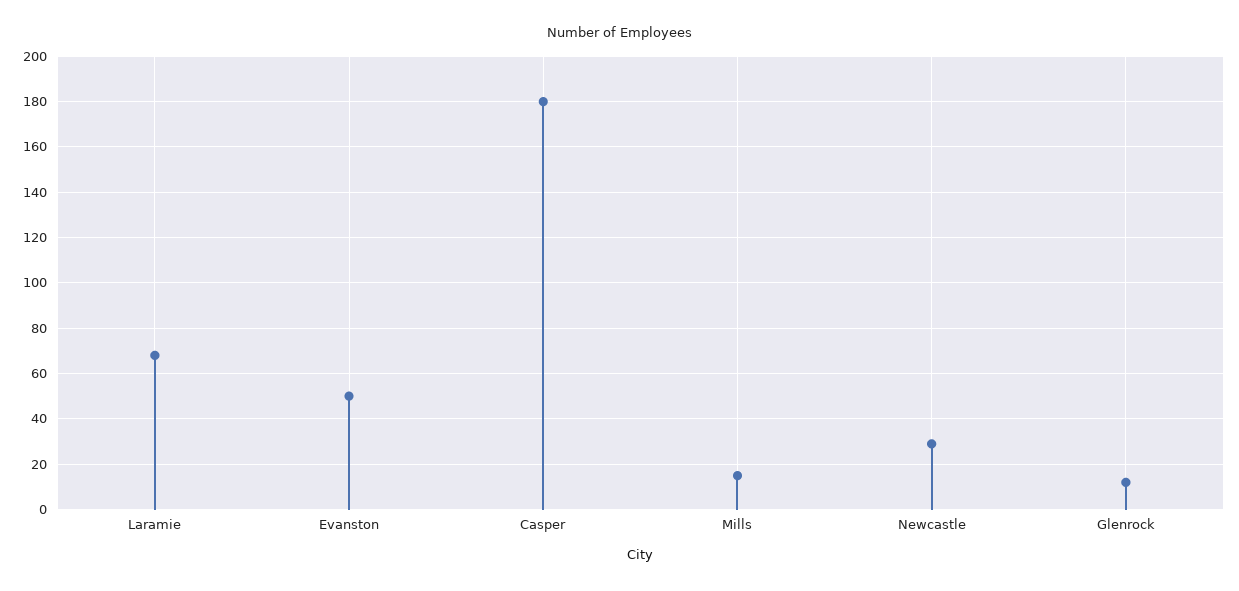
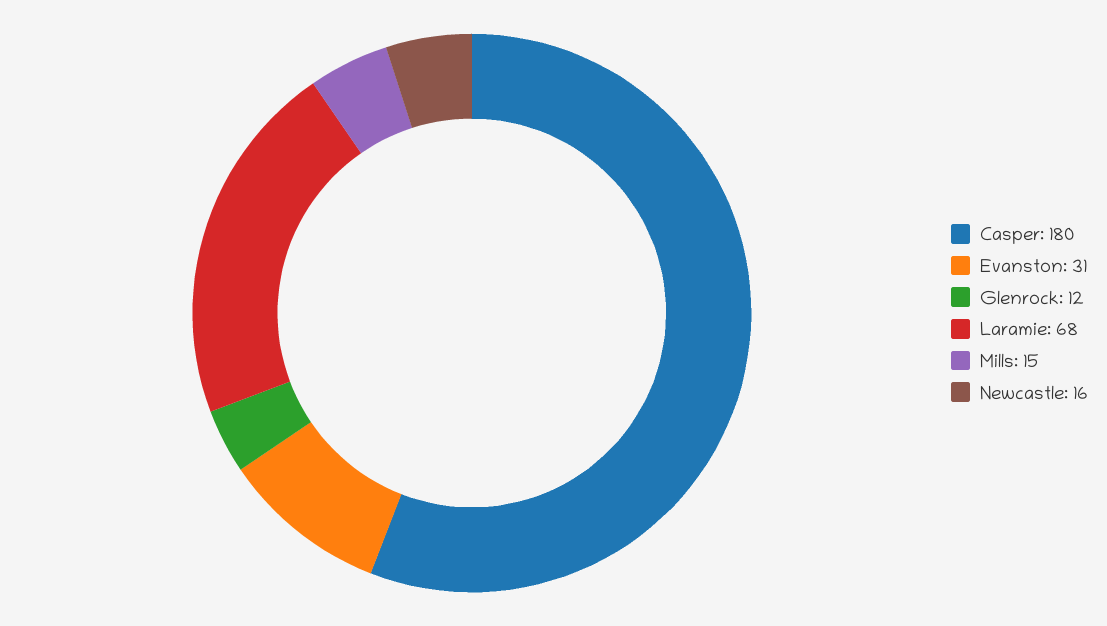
Evanston: 50 -> 31
Newcastle: 30 -> 16

